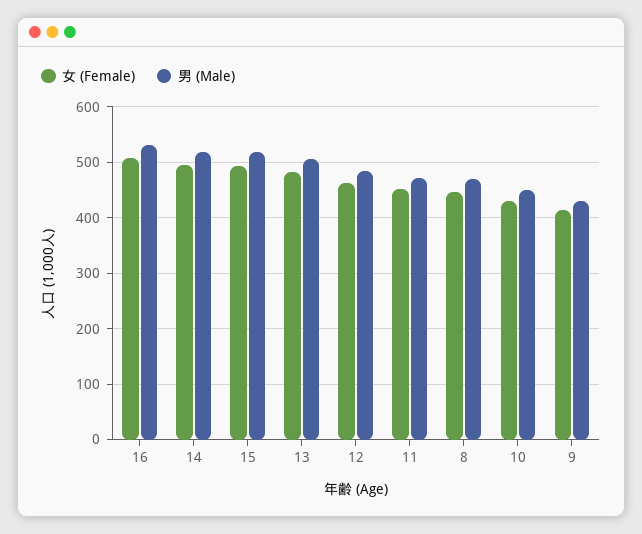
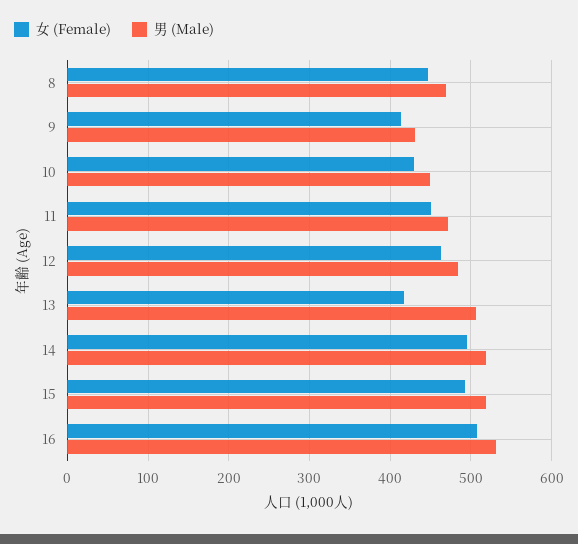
女 (Female), 13: 480 -> 420

